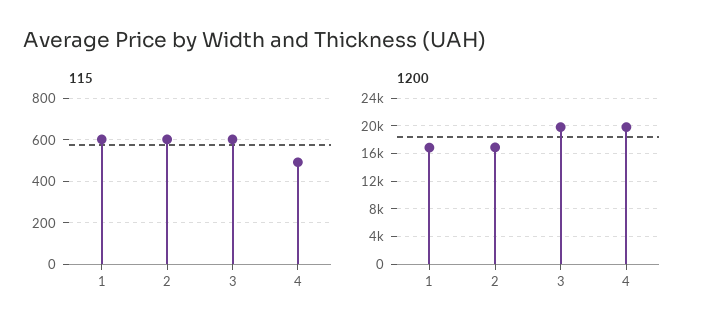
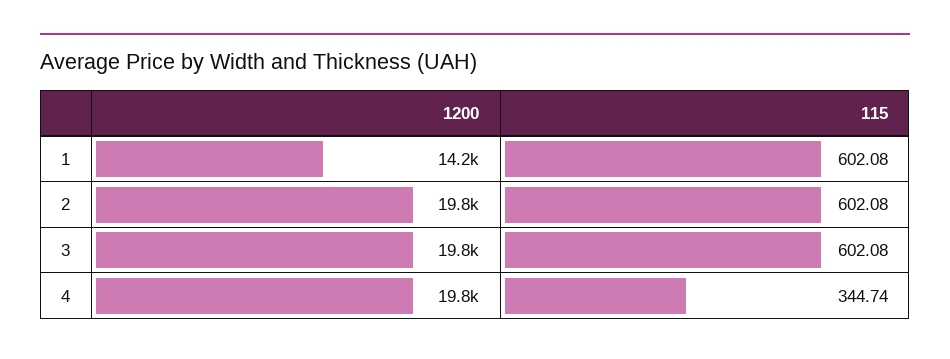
115, 4: 500 -> 344.74
1200, 1: 17000 -> 14200
1200, 2: 17000 -> 19800

